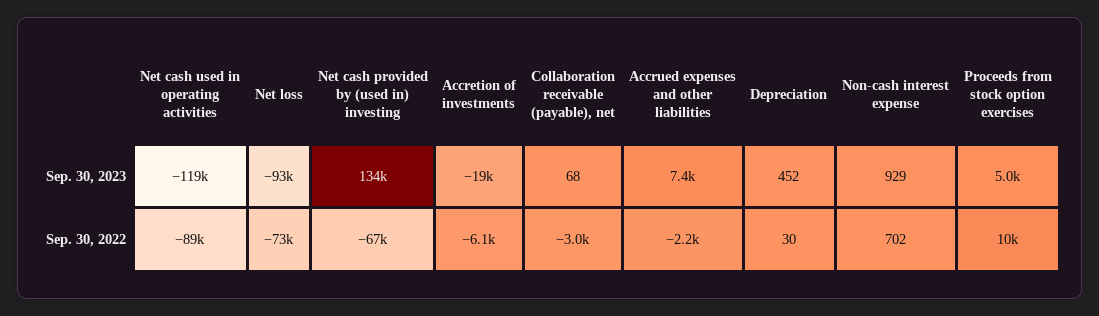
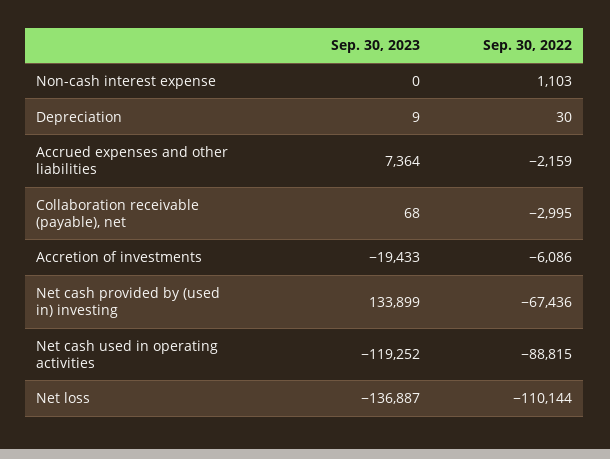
Net loss, Sep. 30, 2023: -93000 -> -136887
Depreciation, Sep. 30, 2023: 452 -> 9
Non-cash interest expense, Sep. 30, 2023: 929 -> 0
Proceeds from stock option exercises, Sep. 30, 2023: 5000 -> none
Net loss, Sep. 30, 2022: -73000 -> -110144
Non-cash interest expense, Sep. 30, 2022: 702 -> 1103
Proceeds from stock option exercises, Sep. 30, 2022: 10000 -> none

